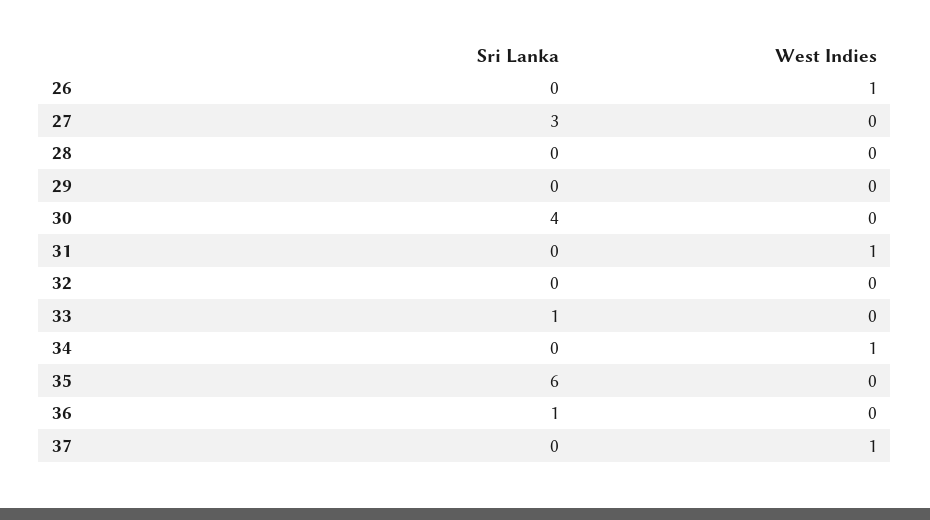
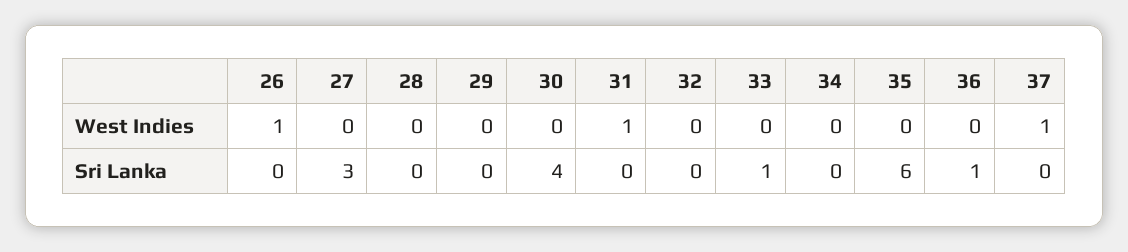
West Indies, 34: 1 -> 0

